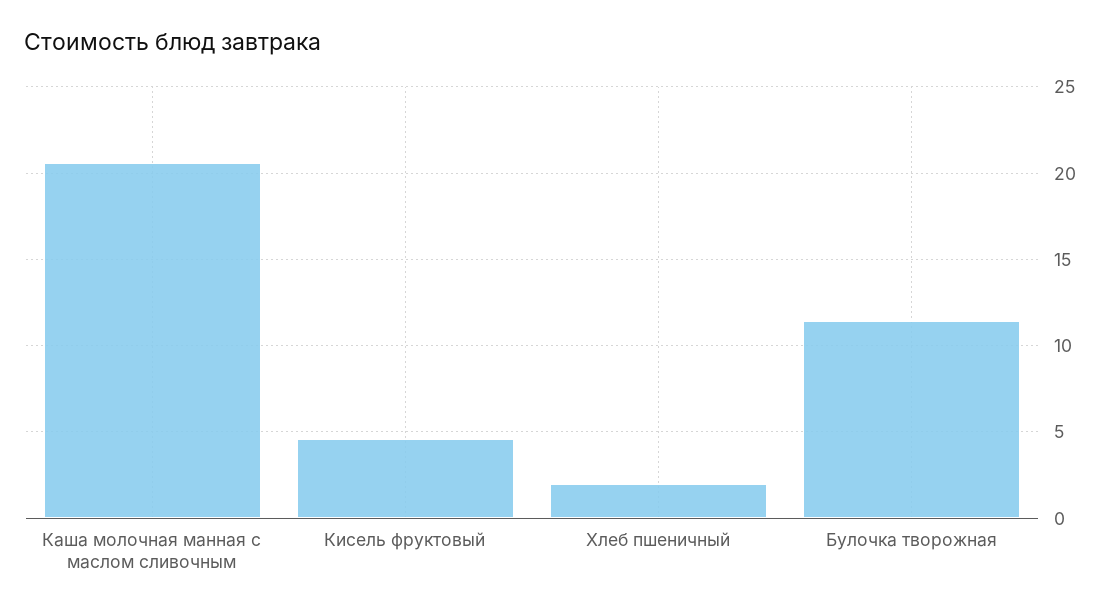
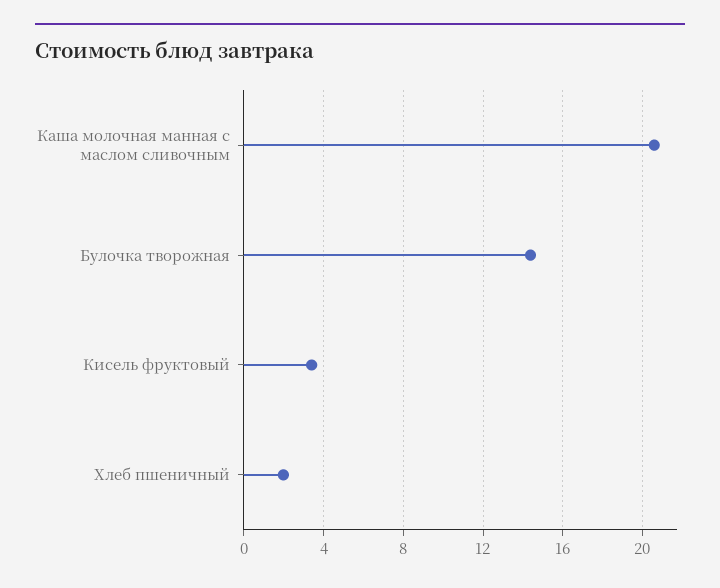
Кисель фруктовый: 4.5 -> 3.5
Булочка творожная: 11.5 -> 14.5

